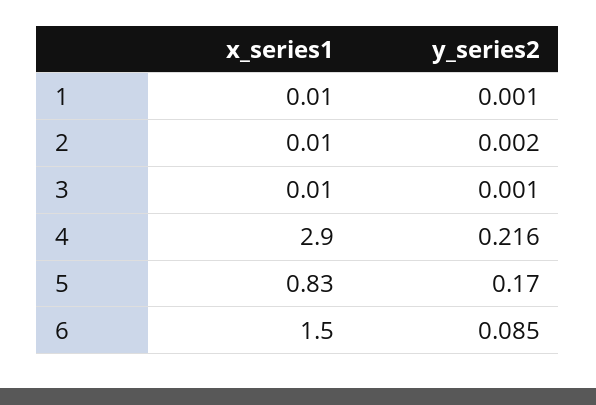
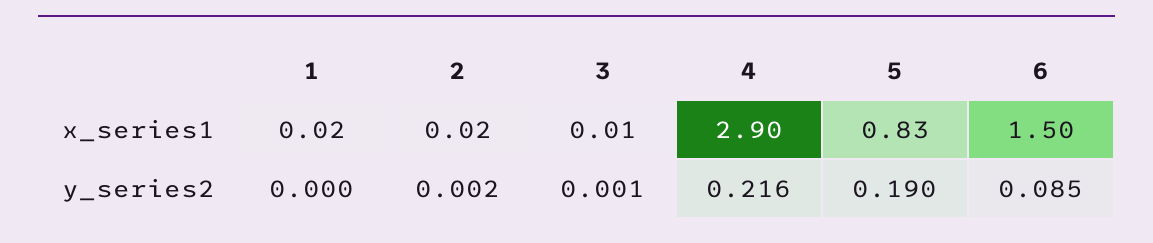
x_series1, 1: 0.01 -> 0.02
y_series2, 1: 0.001 -> 0
x_series1, 2: 0.01 -> 0.02
y_series2, 5: 0.17 -> 0.19

